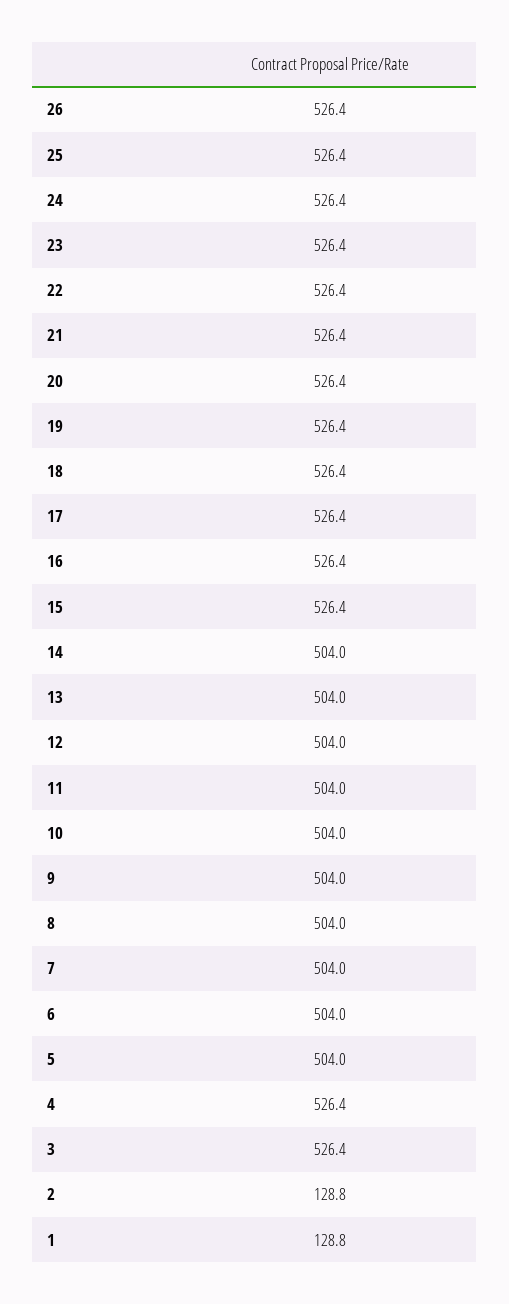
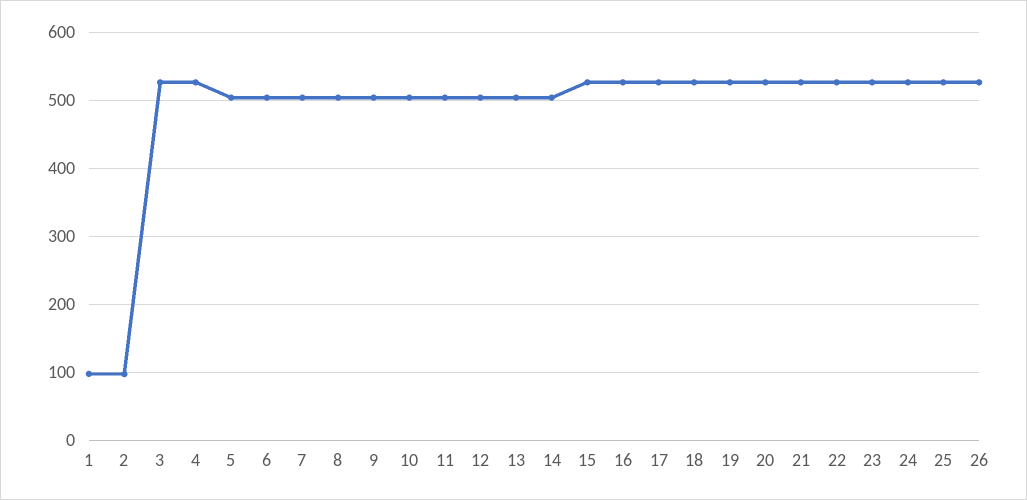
2: 128.8 -> 100
1: 128.8 -> 100

